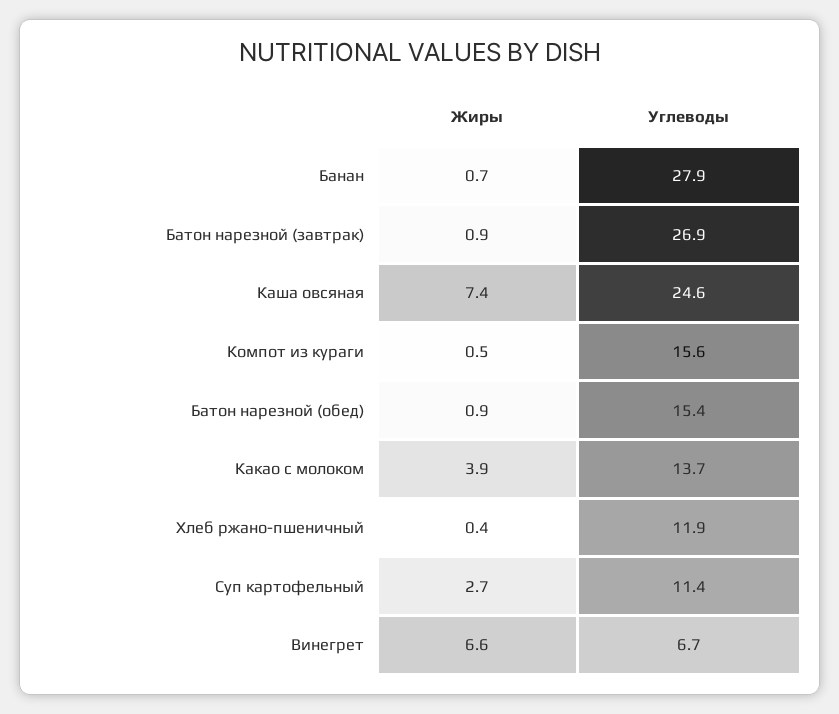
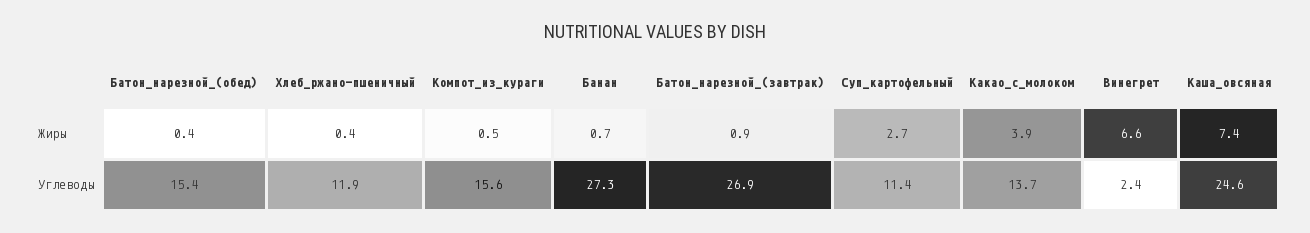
Углеводы, Банан: 27.9 -> 27.3
Жиры, Батон нарезной (обед): 0.9 -> 0.4
Углеводы, Винегрет: 6.7 -> 2.4

